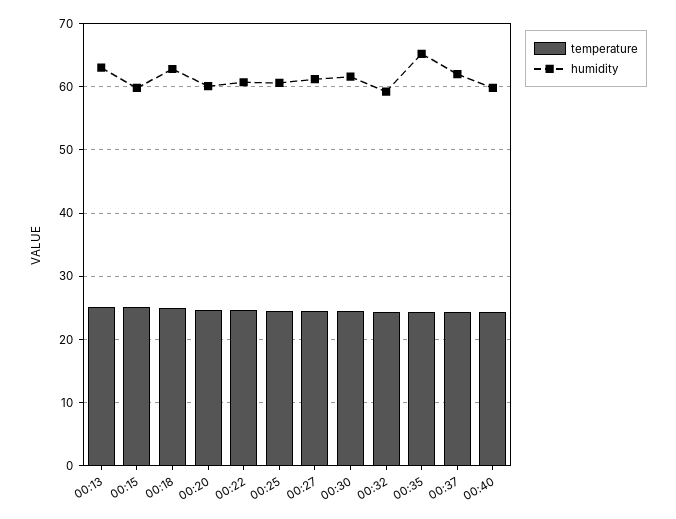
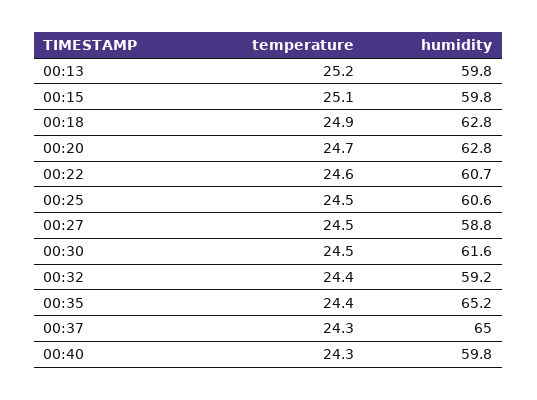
humidity, 00:13: 63 -> 59.8
humidity, 00:20: 60 -> 62.8
humidity, 00:27: 61 -> 58.8
humidity, 00:37: 62 -> 65

